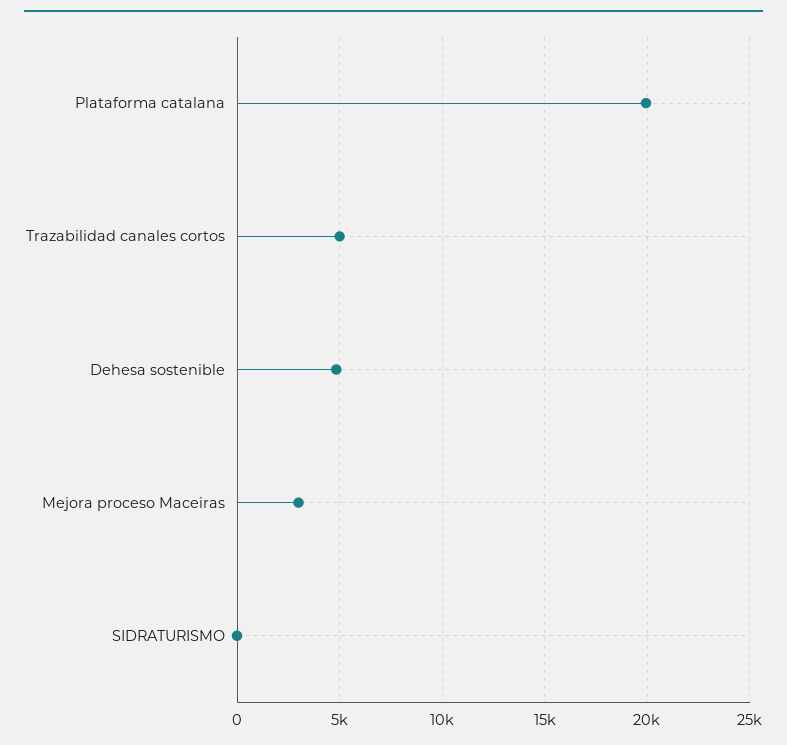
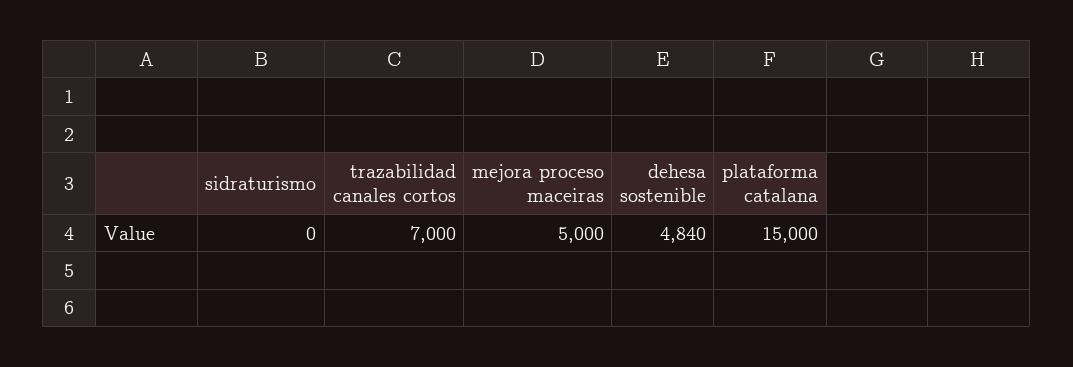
Plataforma catalana: 20000 -> 15000
Trazabilidad canales cortos: 5000 -> 7000
Mejora proceso Maceiras: 3000 -> 5000

